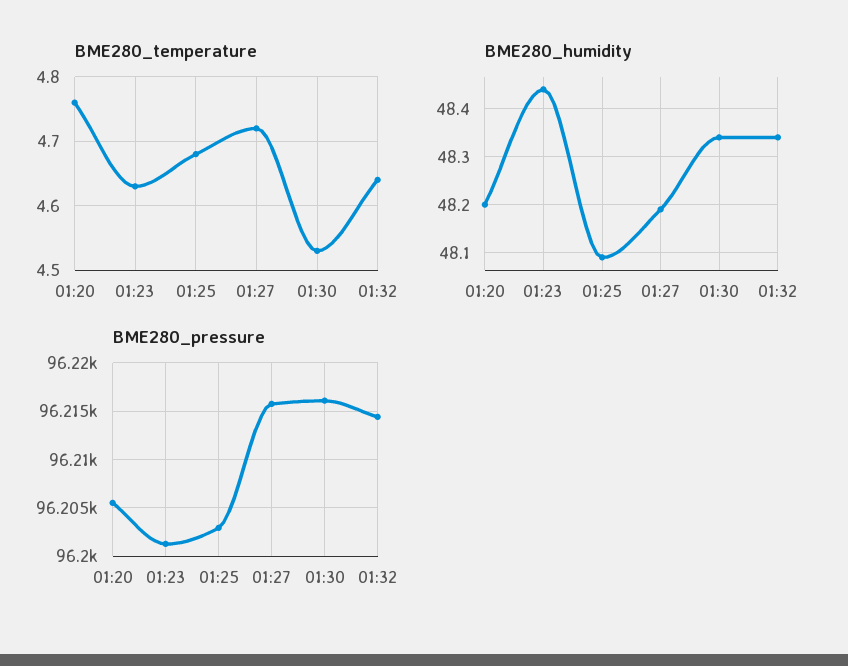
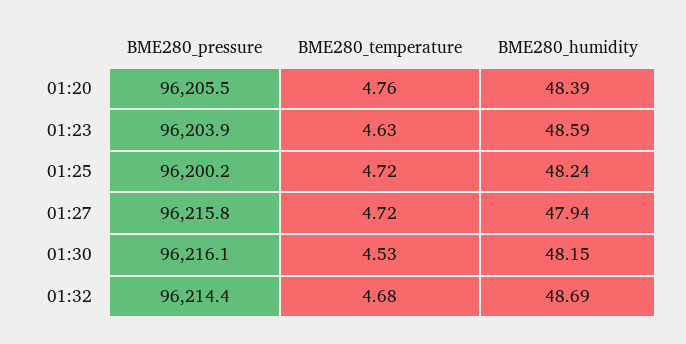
BME280_temperature, 01:25: 4.68 -> 4.72
BME280_temperature, 01:32: 4.64 -> 4.68
BME280_humidity, 01:20: 48.2 -> 48.39
BME280_humidity, 01:23: 48.45 -> 48.59
BME280_humidity, 01:25: 48.1 -> 48.24
BME280_humidity, 01:27: 48.2 -> 47.94
BME280_humidity, 01:30: 48.35 -> 48.15
BME280_humidity, 01:32: 48.35 -> 48.69
BME280_pressure, 01:23: 96201 -> 96203.9
BME280_pressure, 01:25: 96203 -> 96200.2

